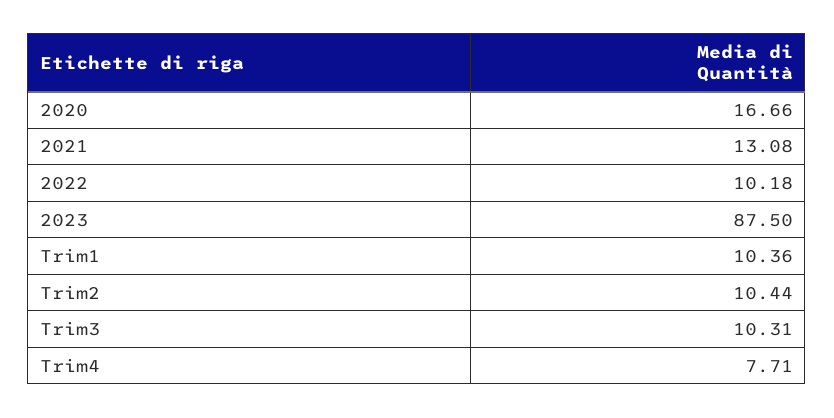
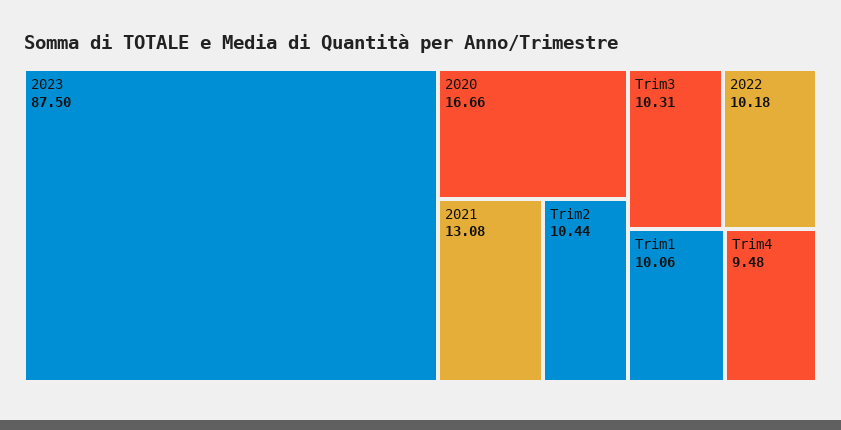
Trim1: 10.36 -> 10.06
Trim4: 7.71 -> 9.48

